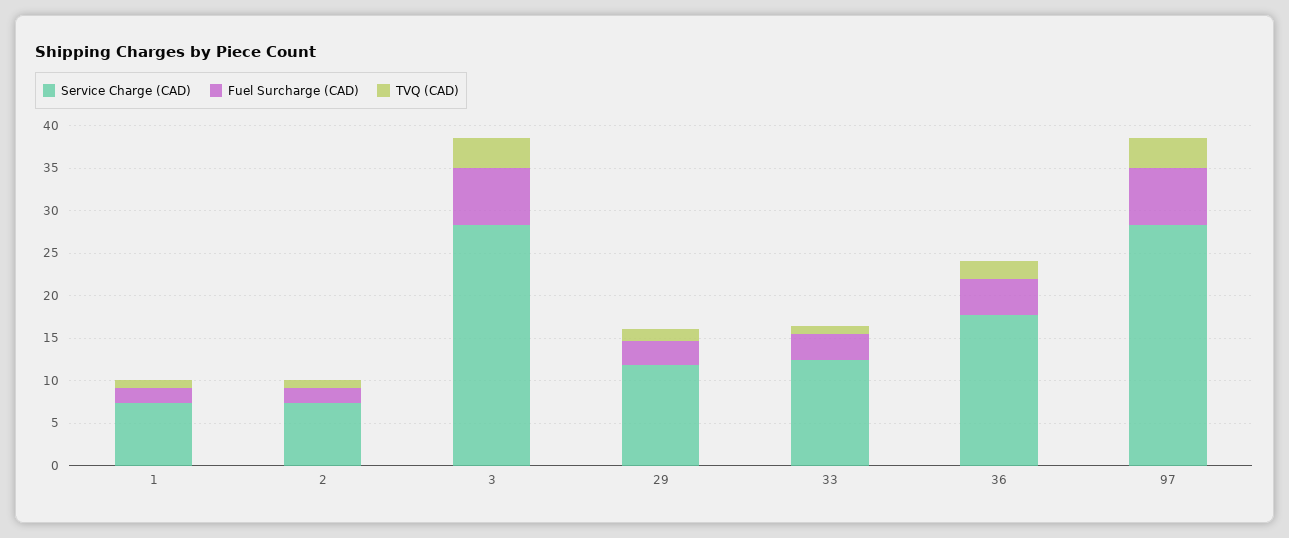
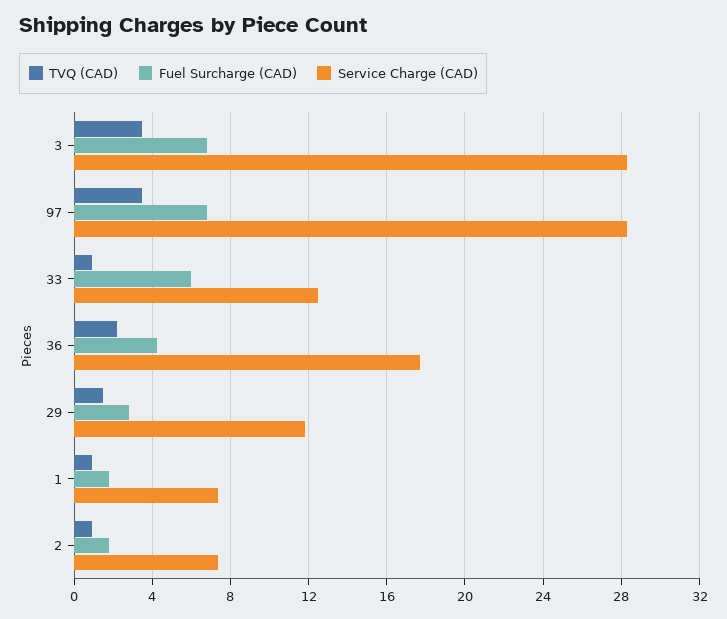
Fuel Surcharge (CAD), 33: 3 -> 6

